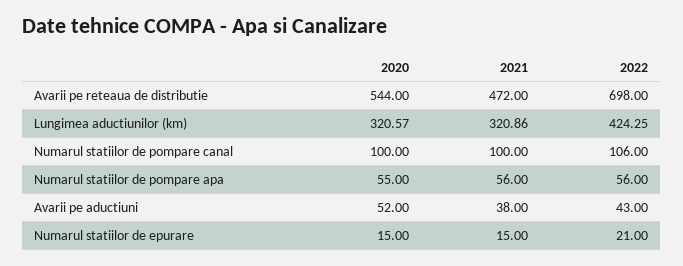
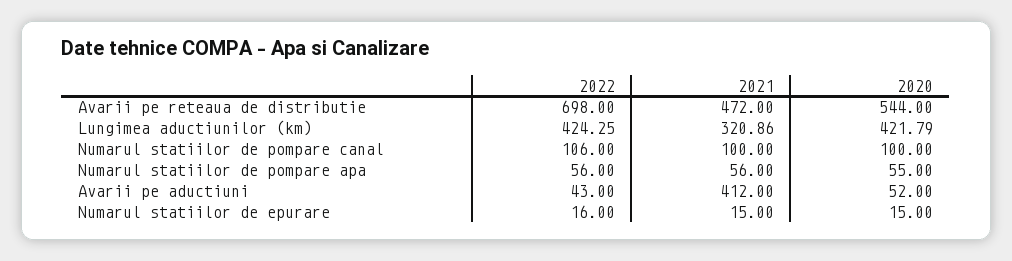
2020, Lungimea aductiunilor (km): 320.57 -> 421.79
2021, Avarii pe aductiuni: 38 -> 412
2022, Numarul statiilor de epurare: 21 -> 16

